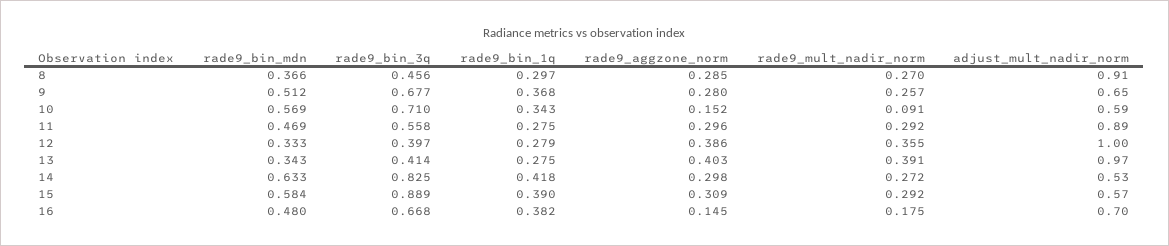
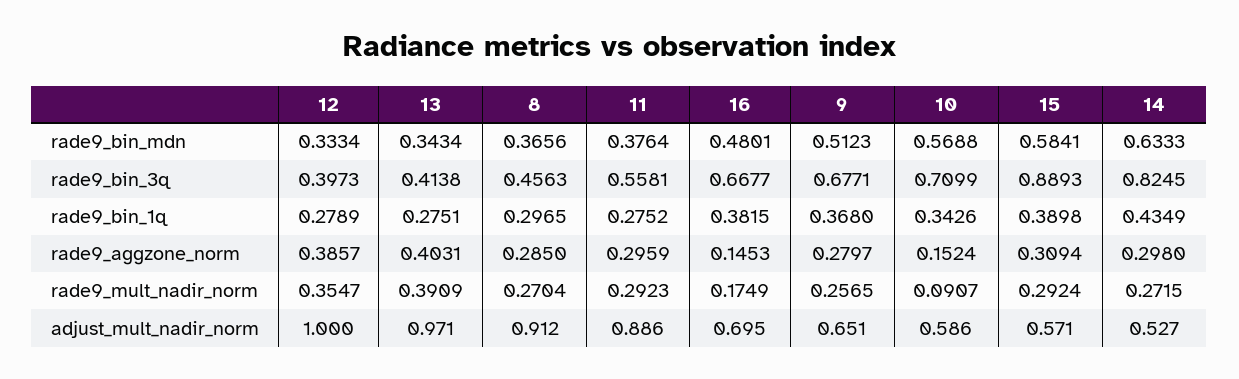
rade9_bin_mdn, 11: 0.469 -> 0.3764
rade9_bin_1q, 14: 0.418 -> 0.4349

